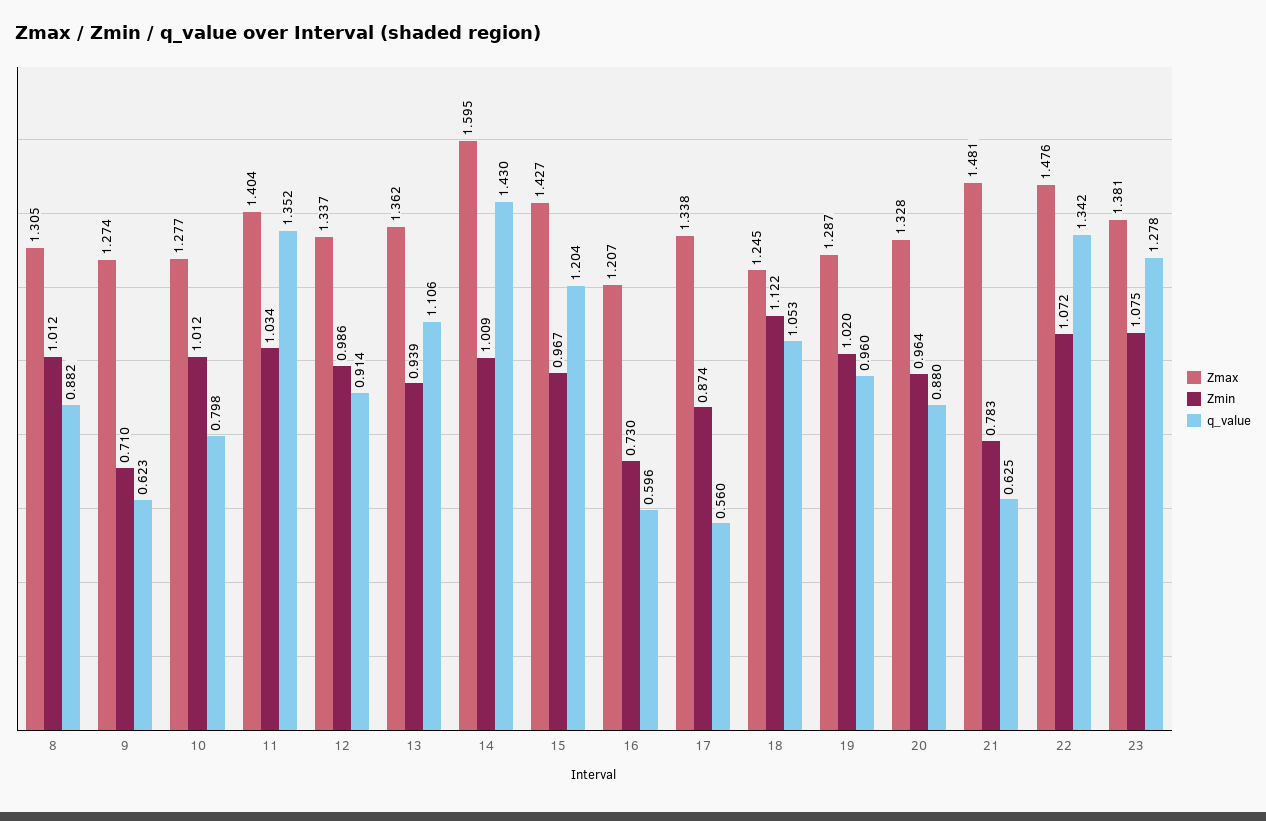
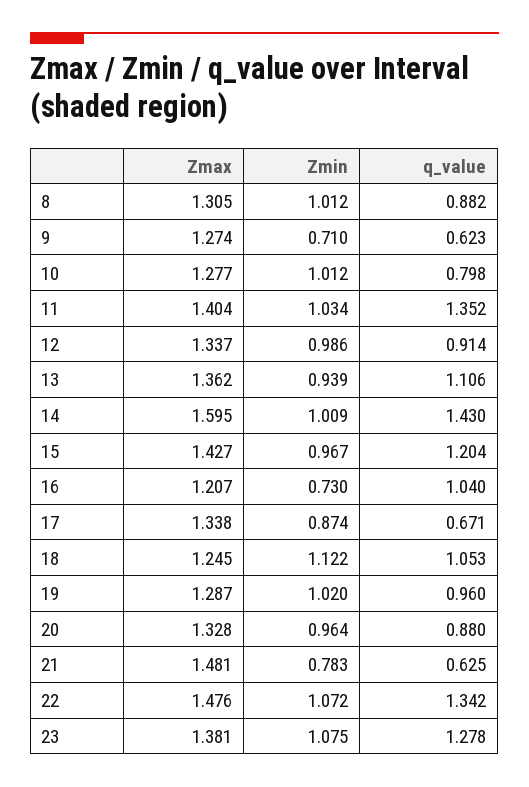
q_value, 16: 0.596 -> 1.04
q_value, 17: 0.56 -> 0.671

